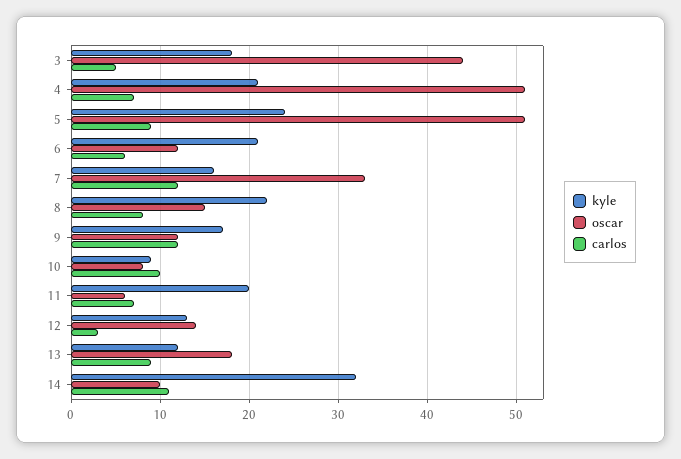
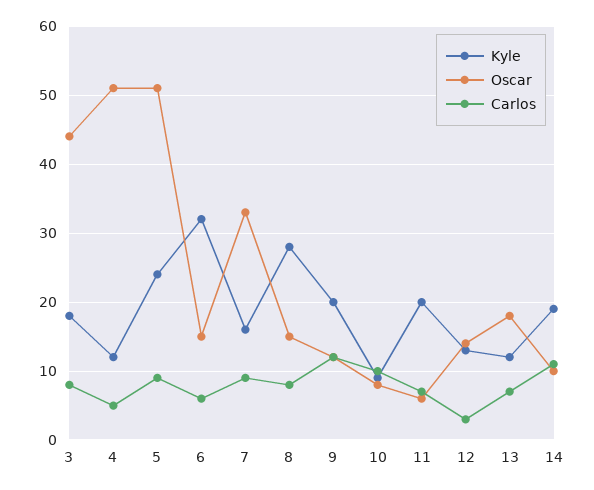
carlos, 3: 5 -> 8
kyle, 4: 21 -> 12
carlos, 4: 7 -> 5
kyle, 6: 21 -> 32
oscar, 6: 12 -> 15
carlos, 7: 12 -> 9
kyle, 8: 22 -> 28
kyle, 9: 17 -> 20
carlos, 13: 9 -> 7
kyle, 14: 32 -> 19

